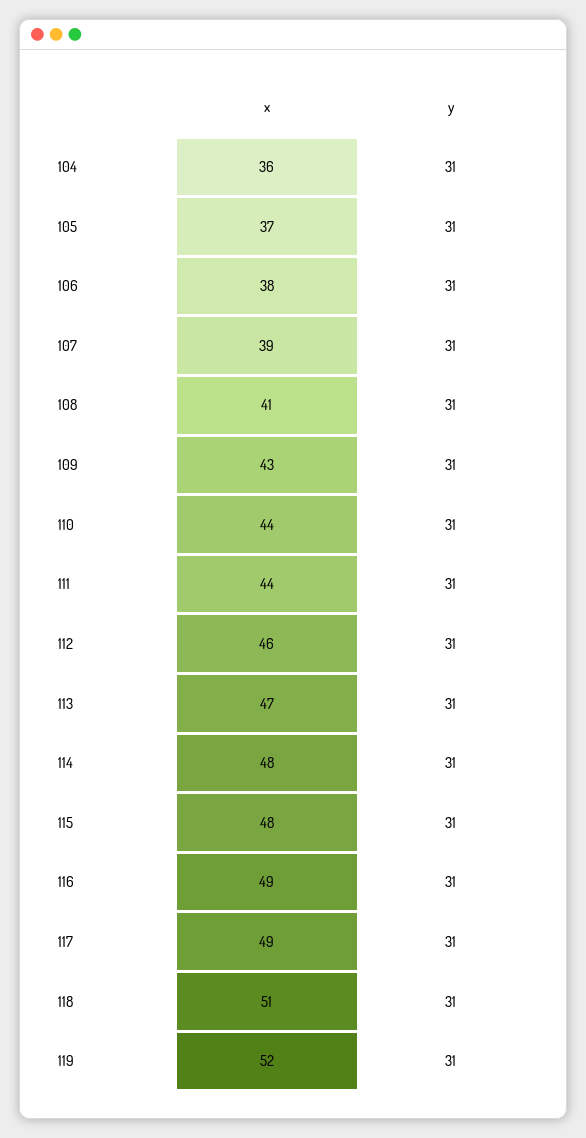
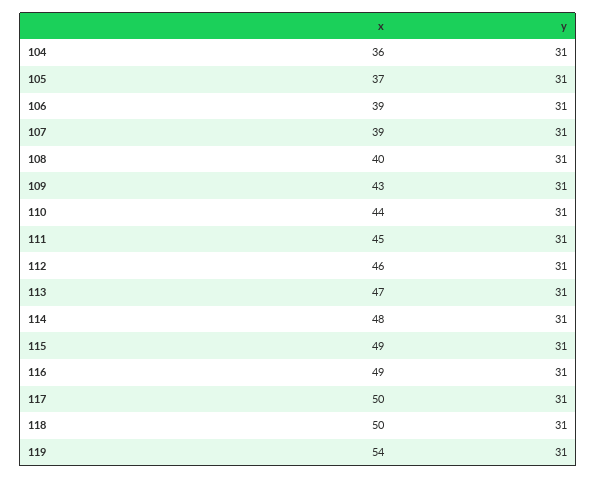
x, 106: 38 -> 39
x, 108: 41 -> 40
x, 111: 44 -> 45
x, 115: 48 -> 49
x, 117: 49 -> 50
x, 118: 51 -> 50
x, 119: 52 -> 54

